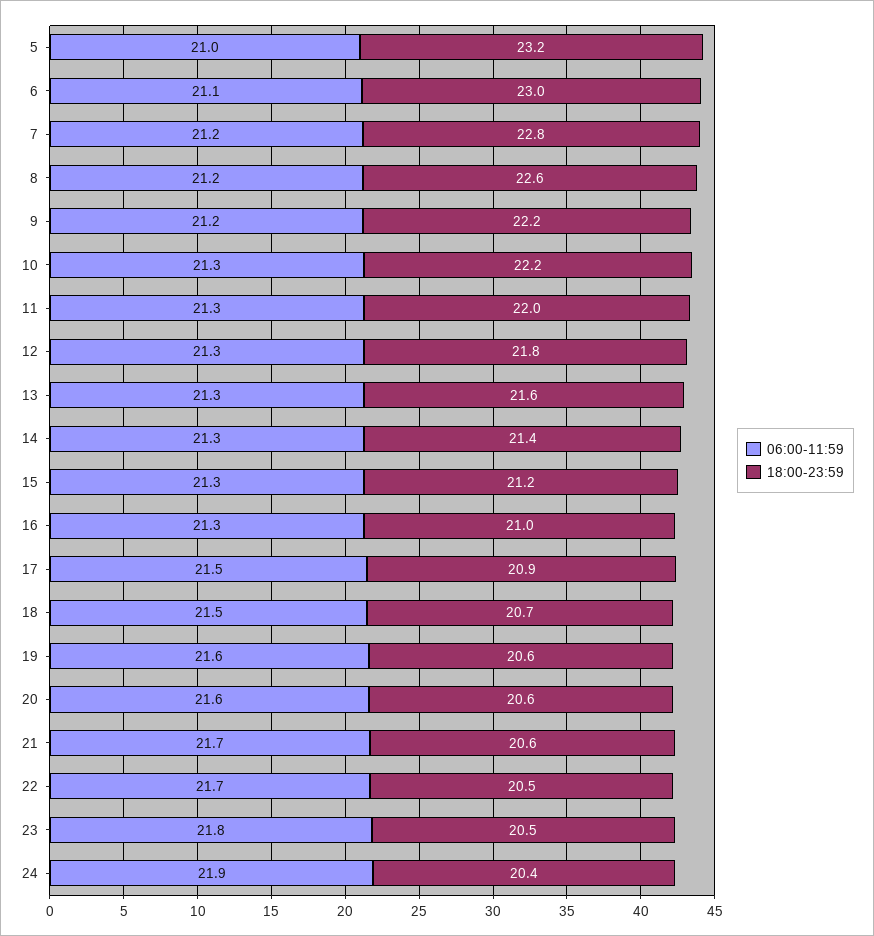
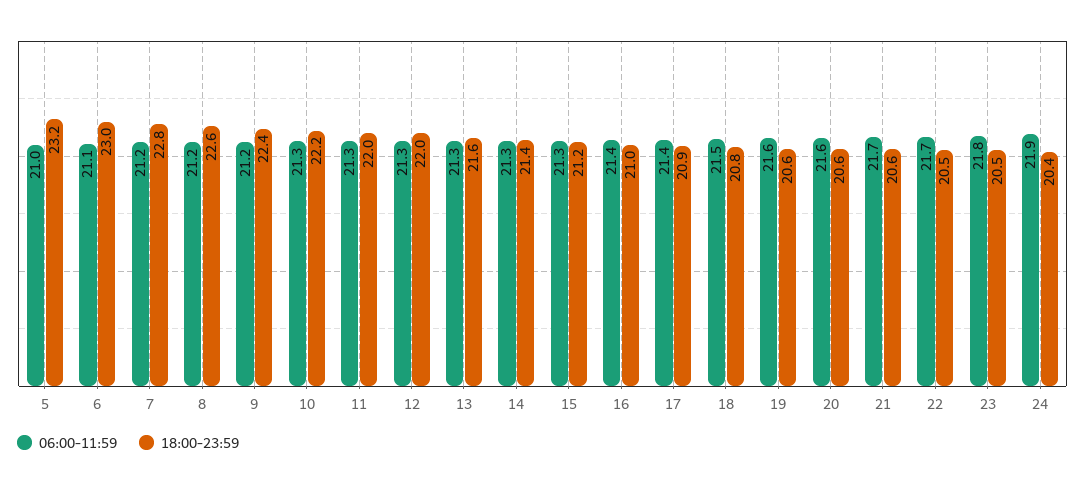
18:00-23:59, 9: 22.2 -> 22.4
18:00-23:59, 12: 21.8 -> 22
06:00-11:59, 16: 21.3 -> 21.4
06:00-11:59, 17: 21.5 -> 21.4
18:00-23:59, 18: 20.7 -> 20.8

